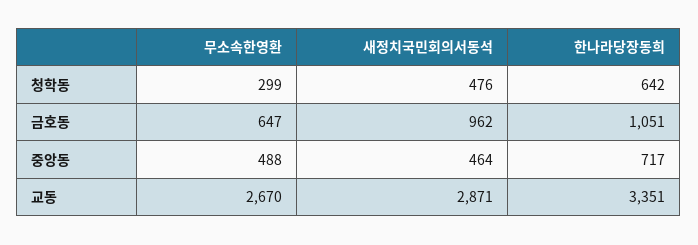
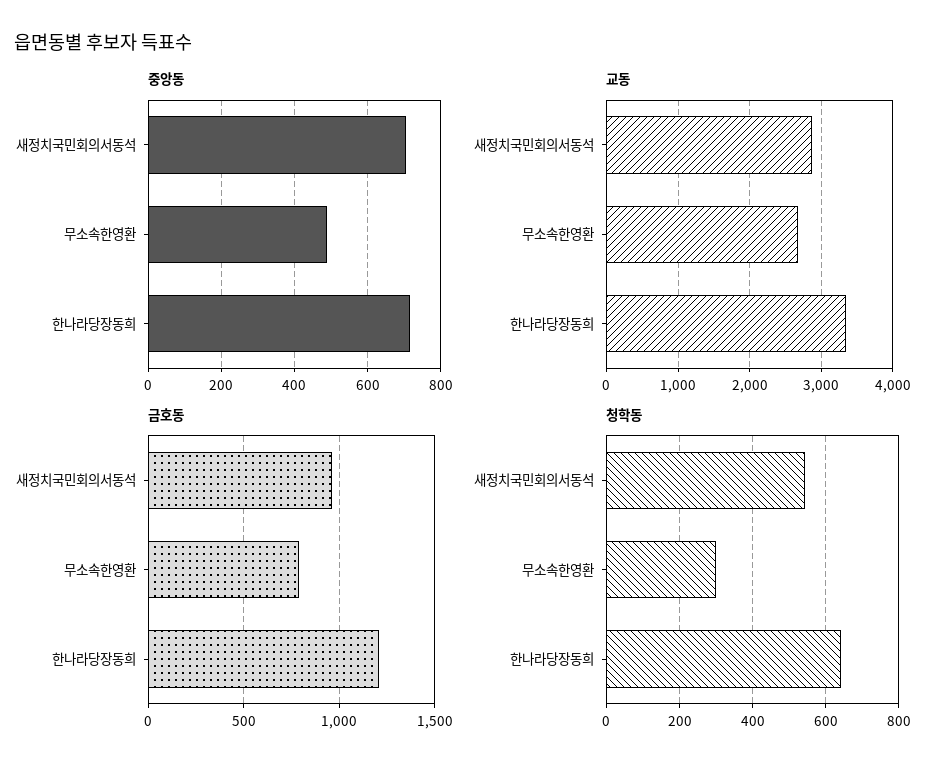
청학동, 새정치국민회의서동석: 476 -> 540
금호동, 무소속한영환: 647 -> 800
금호동, 한나라당장동희: 1051 -> 1200
중앙동, 새정치국민회의서동석: 464 -> 700

